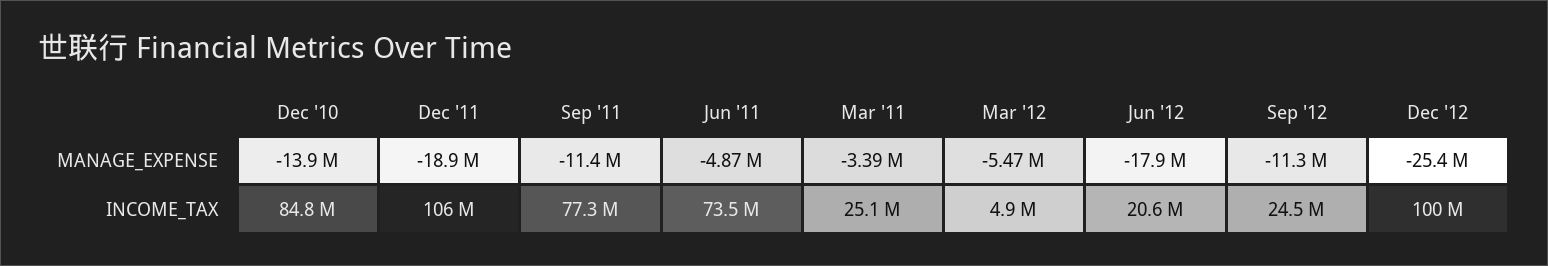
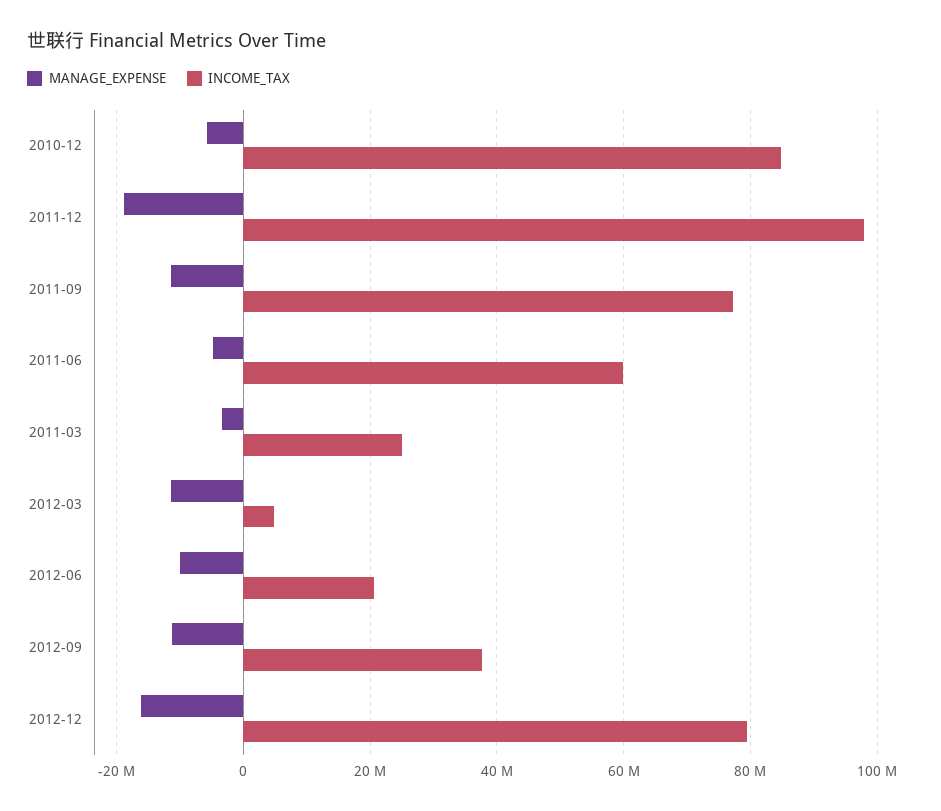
MANAGE_EXPENSE, Dec '10: -13900000 -> -6000000
MANAGE_EXPENSE, Mar '12: -5470000 -> -12000000
MANAGE_EXPENSE, Jun '12: -17900000 -> -10000000
MANAGE_EXPENSE, Dec '12: -25400000 -> -16000000
INCOME_TAX, Dec '11: 106000000 -> 98000000
INCOME_TAX, Jun '11: 73500000 -> 60000000
INCOME_TAX, Sep '12: 24500000 -> 38000000
INCOME_TAX, Dec '12: 100000000 -> 80000000

